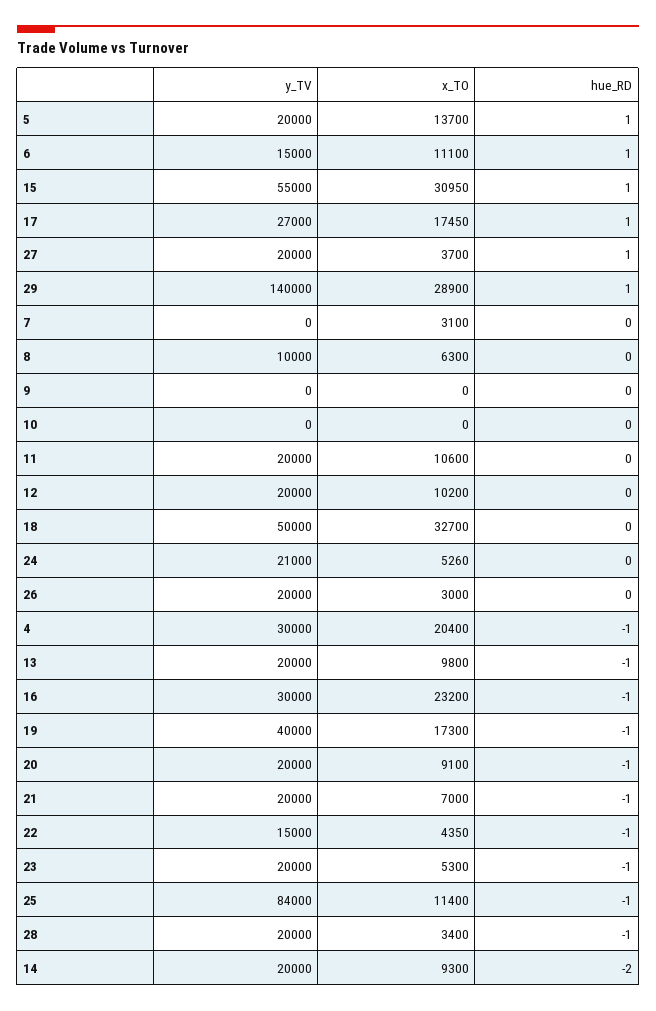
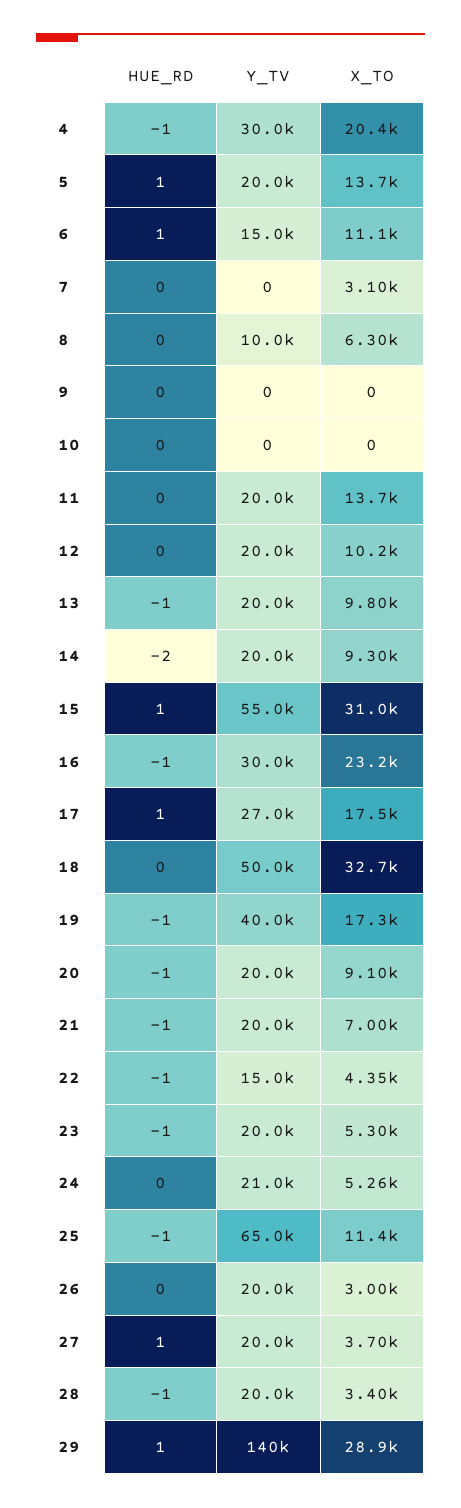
x_TO, 11: 10600 -> 13700
y_TV, 25: 84000 -> 65000

